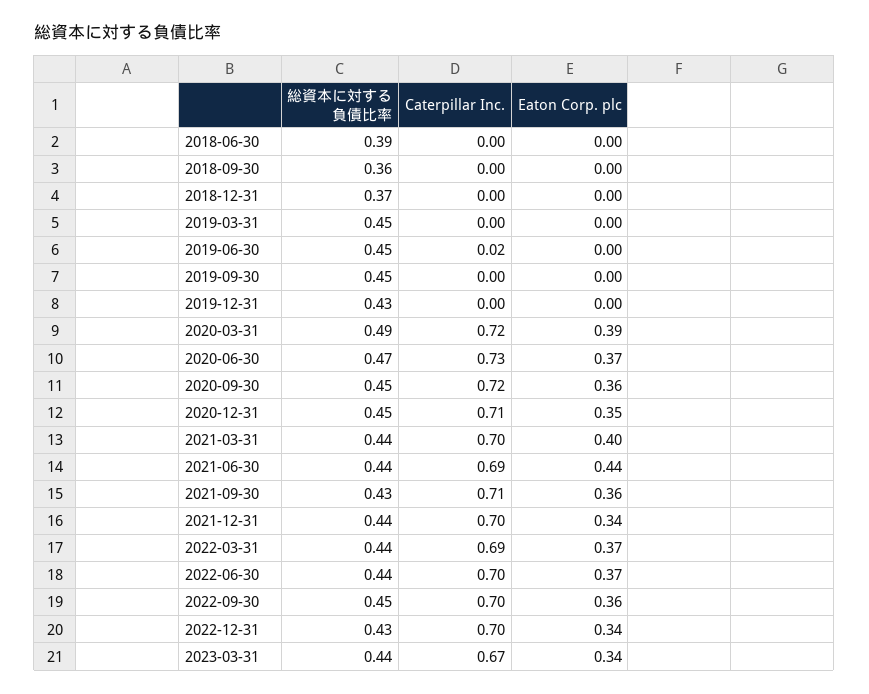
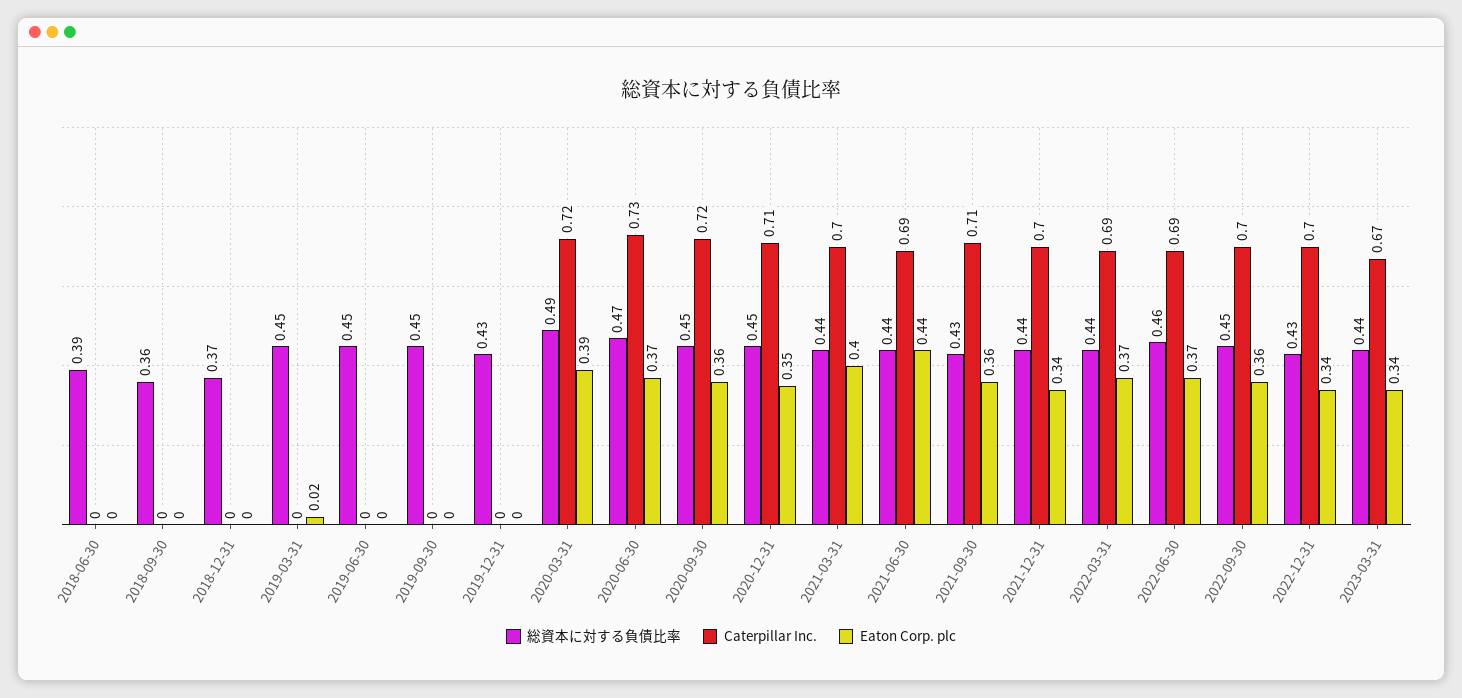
Eaton Corp. plc, 2019-03-31: 0 -> 0.02
Caterpillar Inc., 2019-06-30: 0.02 -> 0
総資本に対する負債比率, 2022-06-30: 0.44 -> 0.46
Caterpillar Inc., 2022-06-30: 0.7 -> 0.69

